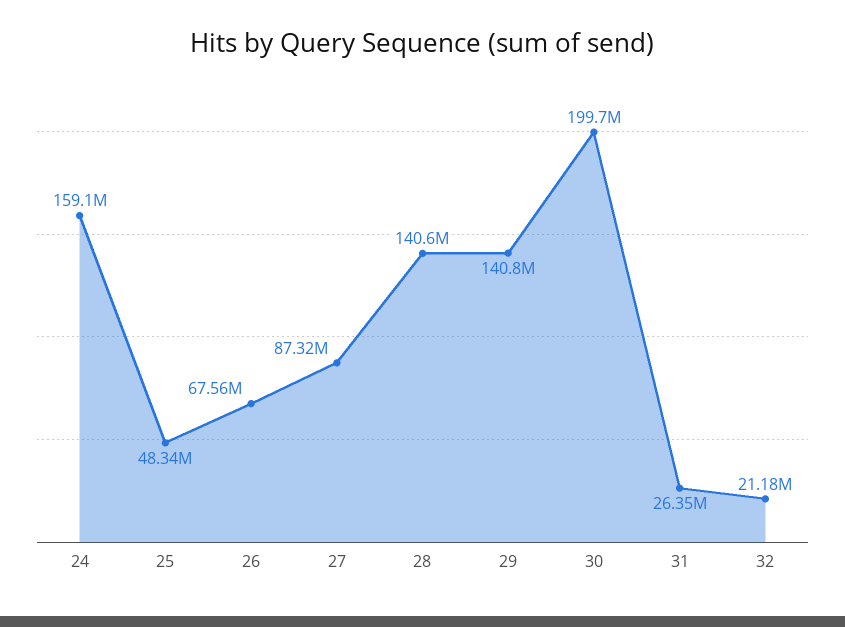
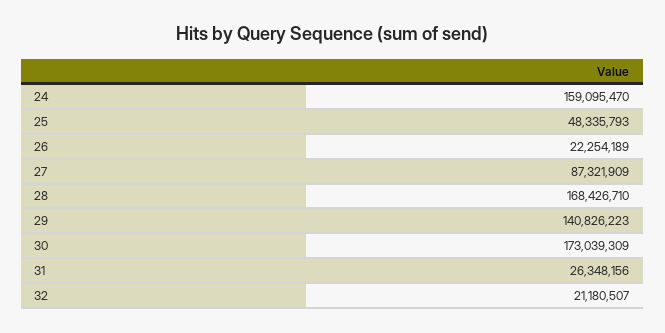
26: 67560000 -> 22254189
28: 140600000 -> 168426710
30: 199700000 -> 173039309

